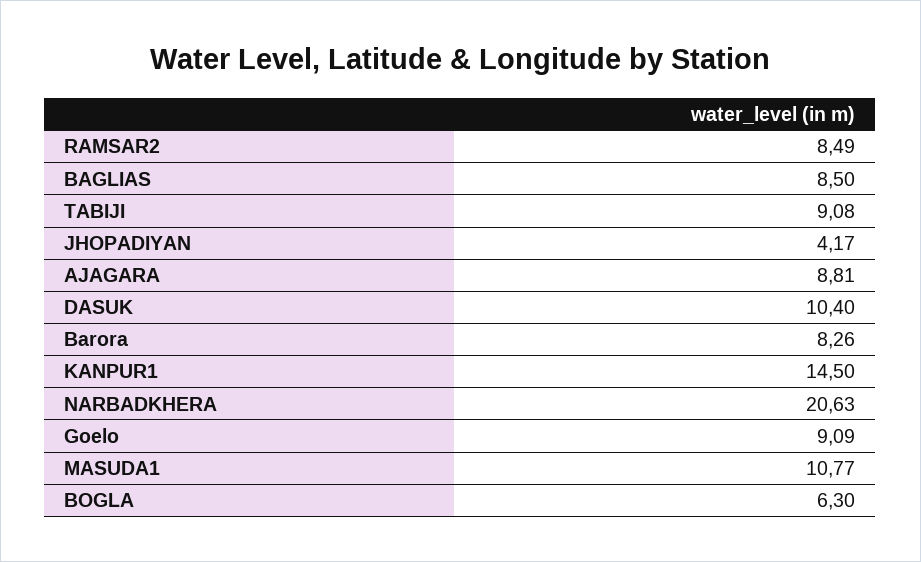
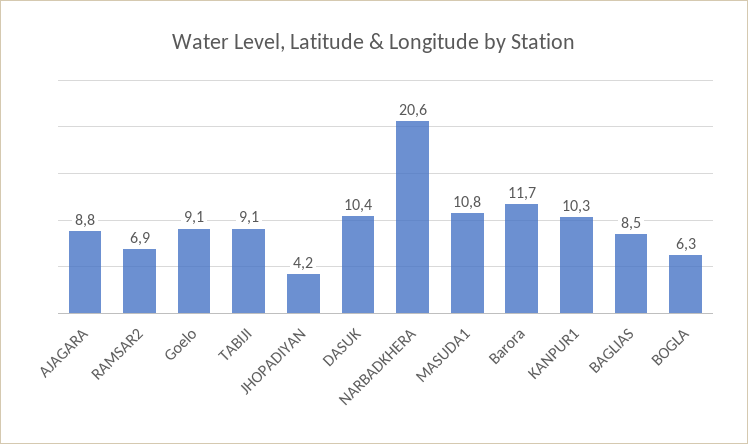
RAMSAR2: 8.49 -> 6.9
Barora: 8.26 -> 11.7
KANPUR1: 14.5 -> 10.3

